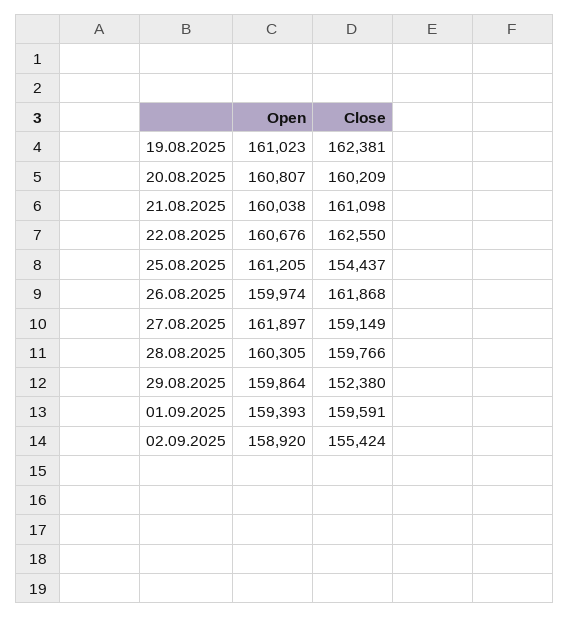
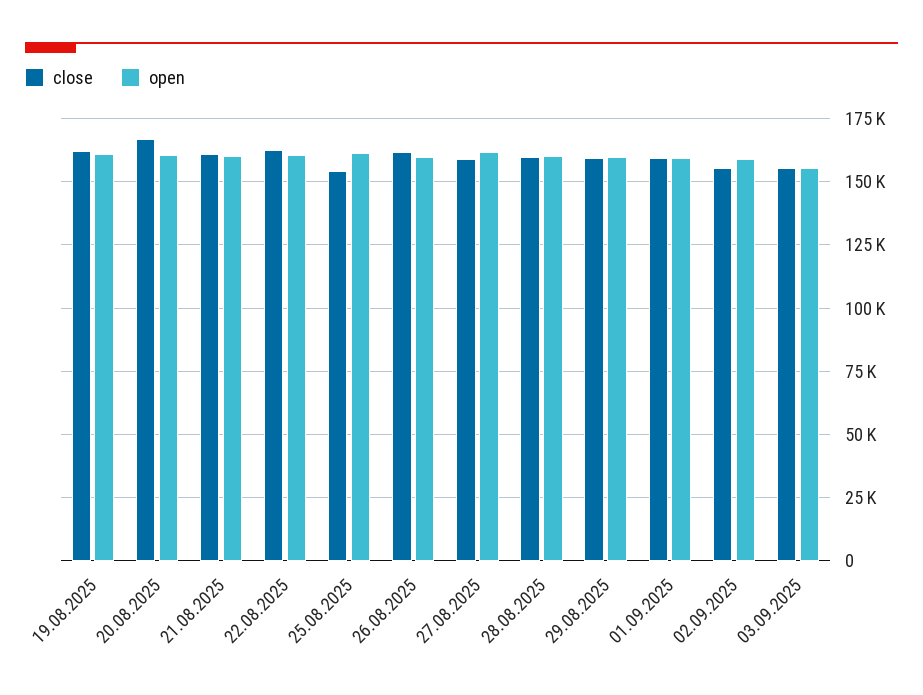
Close, 20.08.2025: 160209 -> 167500
Close, 29.08.2025: 152380 -> 160000
Close, 03.09.2025: none -> 155000
Open, 03.09.2025: none -> 155000

